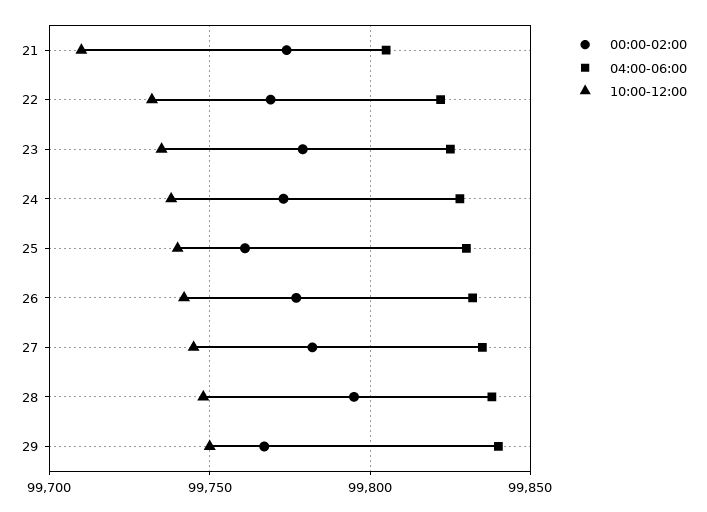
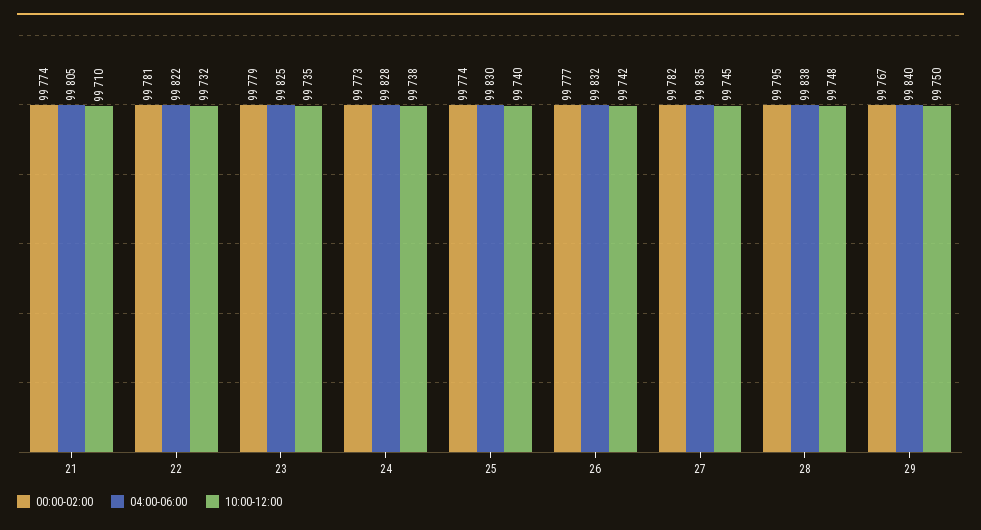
00:00-02:00, 22: 99770 -> 99781
00:00-02:00, 25: 99760 -> 99774

